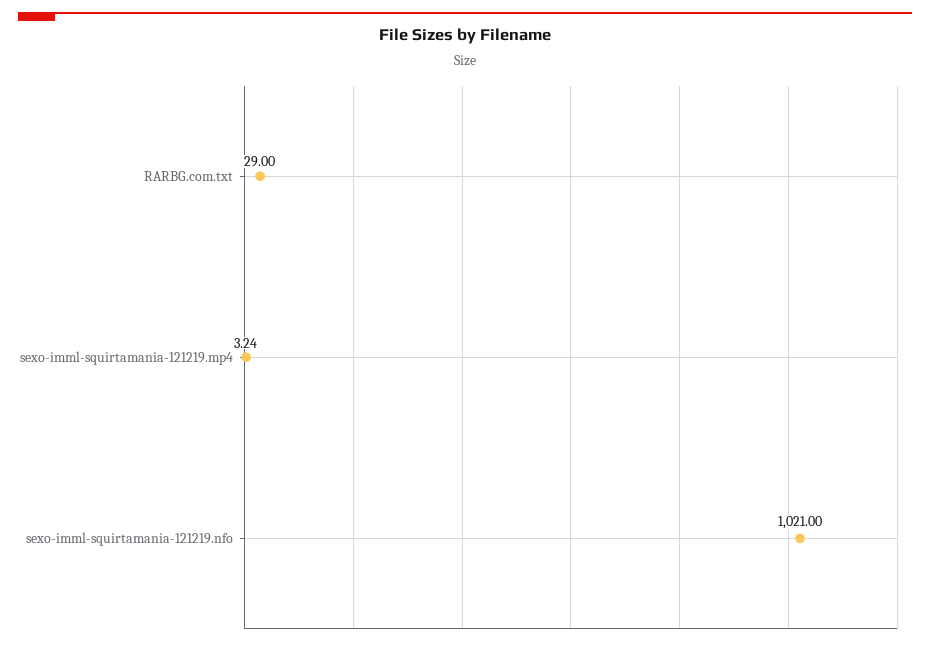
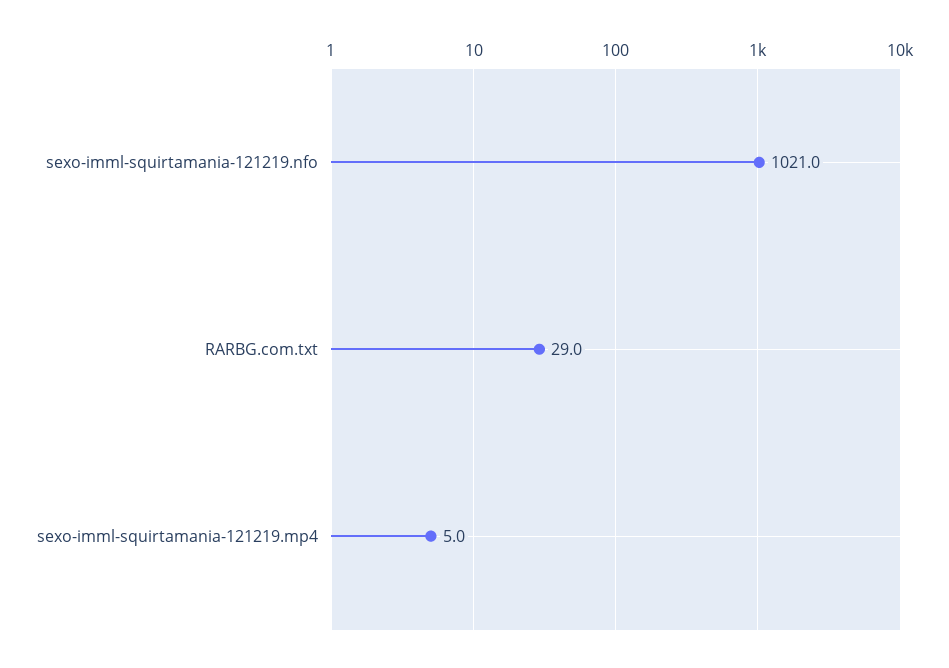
sexo-imml-squirtamania-121219.mp4: 3.24 -> 5

